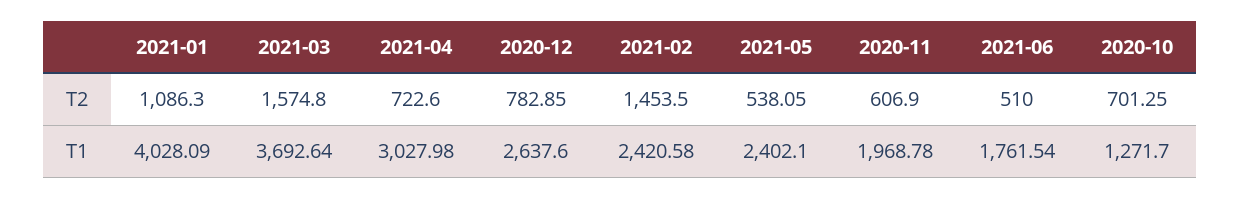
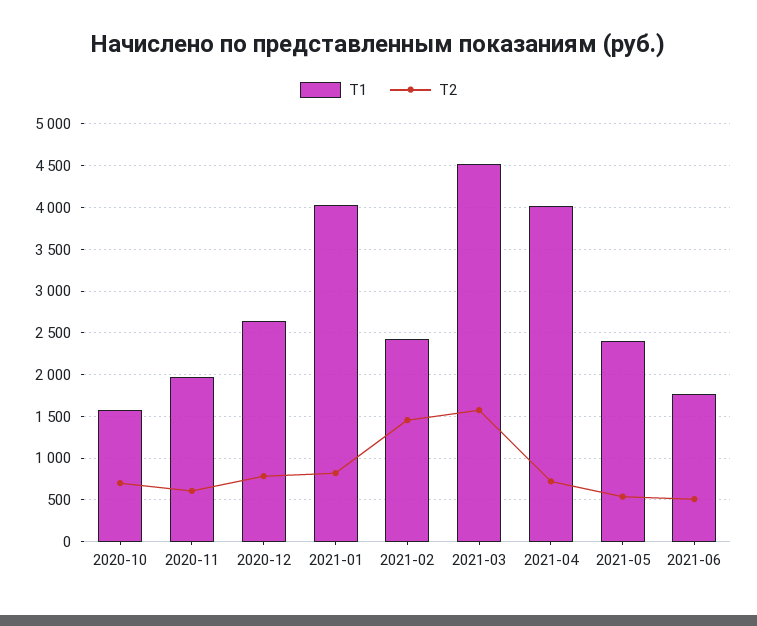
Т2, 2021-01: 1086.3 -> 800
Т1, 2021-03: 3692.64 -> 4500
Т1, 2021-04: 3027.98 -> 4000
Т1, 2020-10: 1271.7 -> 1600

